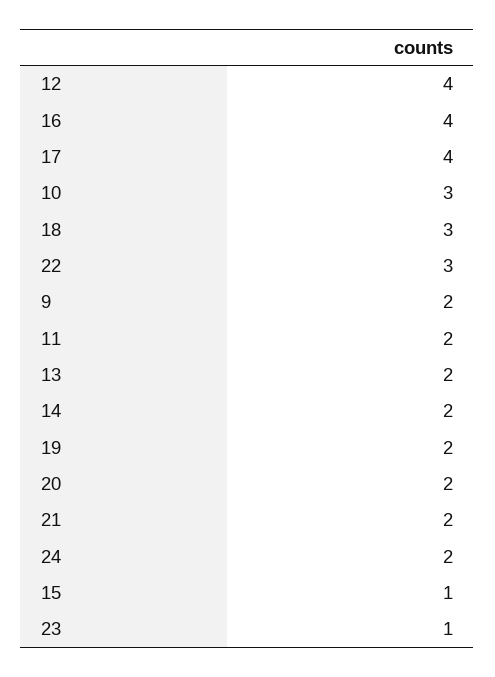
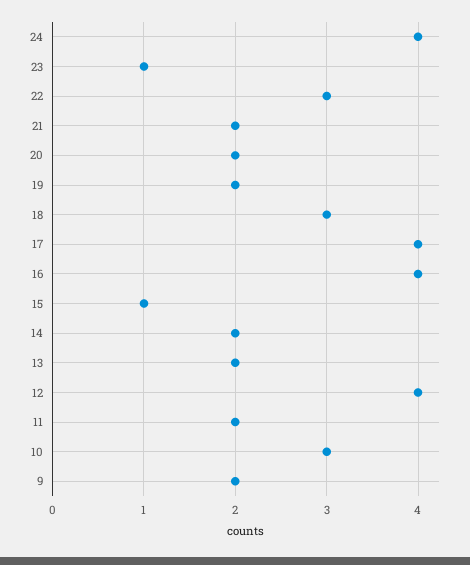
24: 2 -> 4

